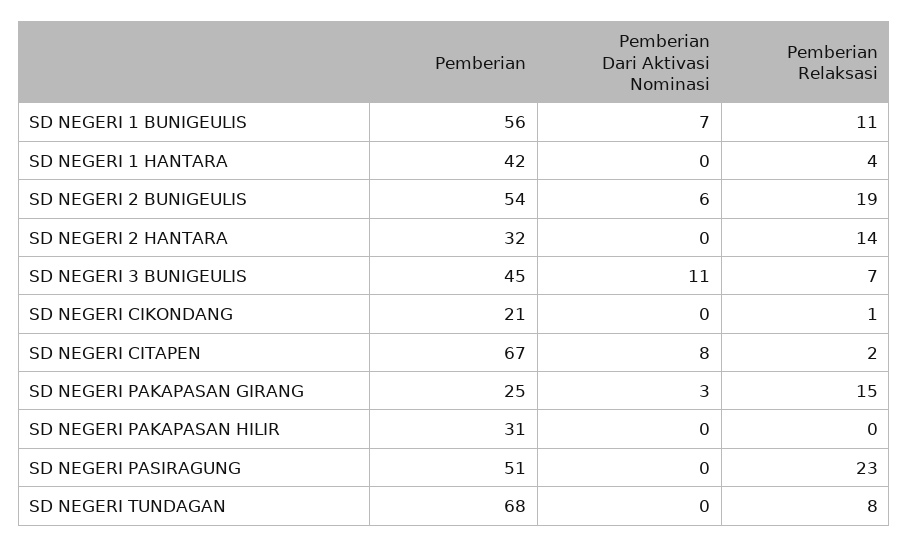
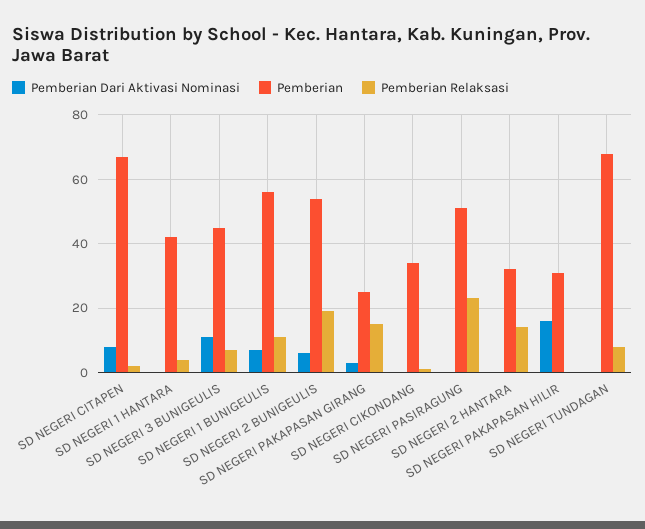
Pemberian, SD NEGERI CIKONDANG: 21 -> 35
Pemberian Dari Aktivasi Nominasi, SD NEGERI PAKAPASAN HILIR: 0 -> 15

